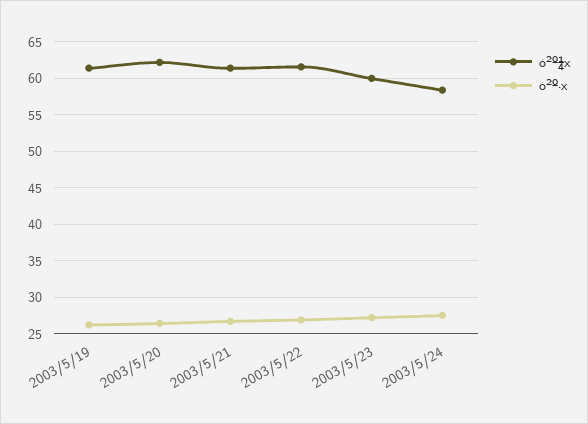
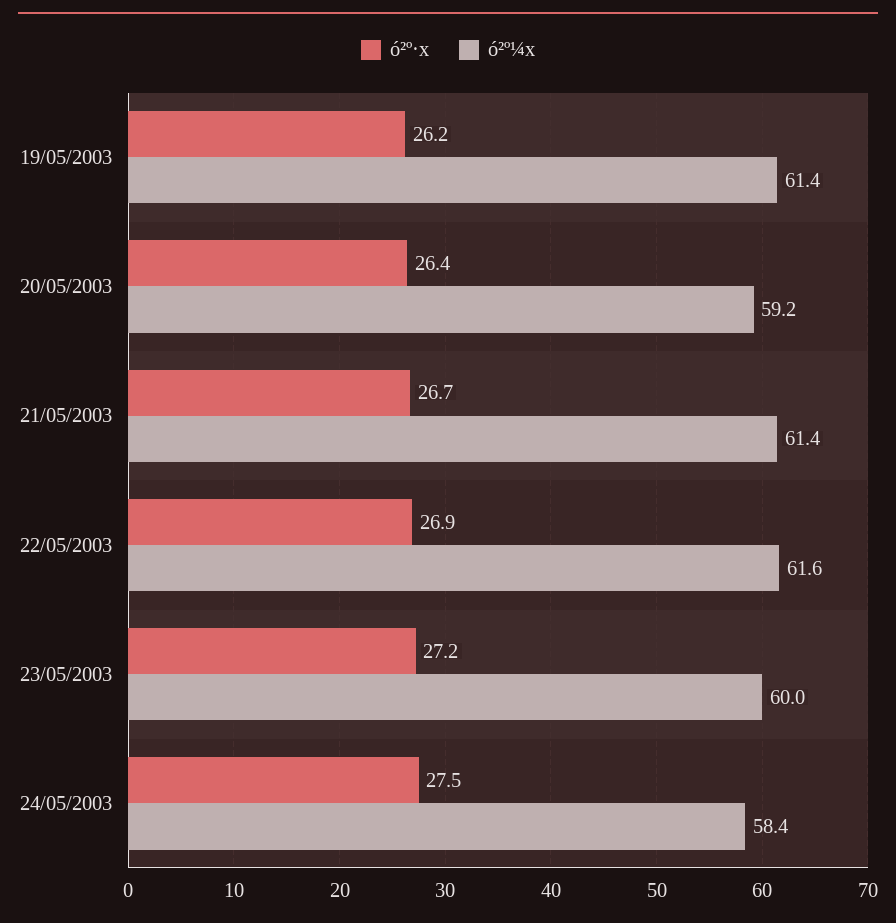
ó²º¼x, 2003/5/20: 62 -> 59.2

